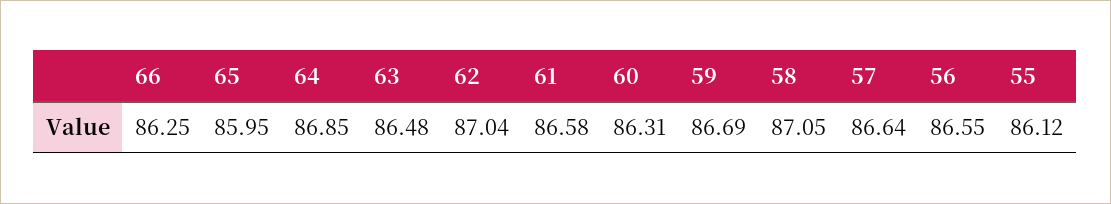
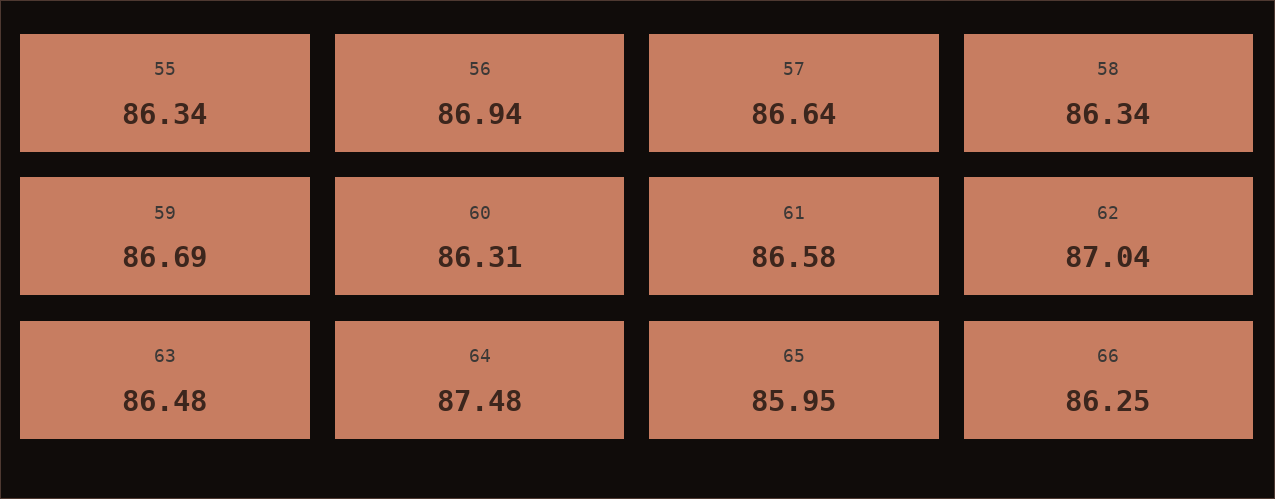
64: 86.85 -> 87.48
58: 87.05 -> 86.34
56: 86.55 -> 86.94
55: 86.12 -> 86.34

